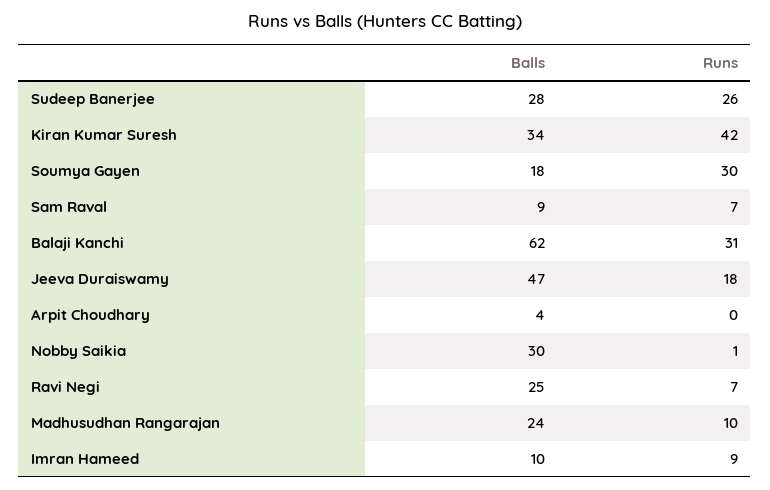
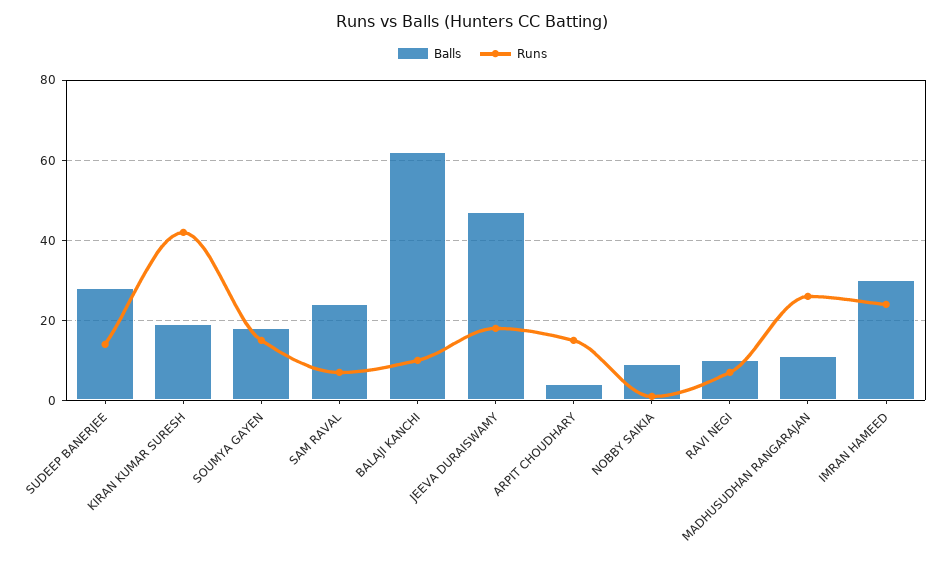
Runs, Sudeep Banerjee: 26 -> 15
Balls, Kiran Kumar Suresh: 34 -> 20
Runs, Soumya Gayen: 30 -> 15
Balls, Sam Raval: 9 -> 25
Runs, Balaji Kanchi: 31 -> 10
Runs, Arpit Choudhary: 0 -> 15
Balls, Nobby Saikia: 30 -> 10
Balls, Ravi Negi: 25 -> 10
Balls, Madhusudhan Rangarajan: 24 -> 10
Runs, Madhusudhan Rangarajan: 10 -> 25
Balls, Imran Hameed: 10 -> 30
Runs, Imran Hameed: 9 -> 25

